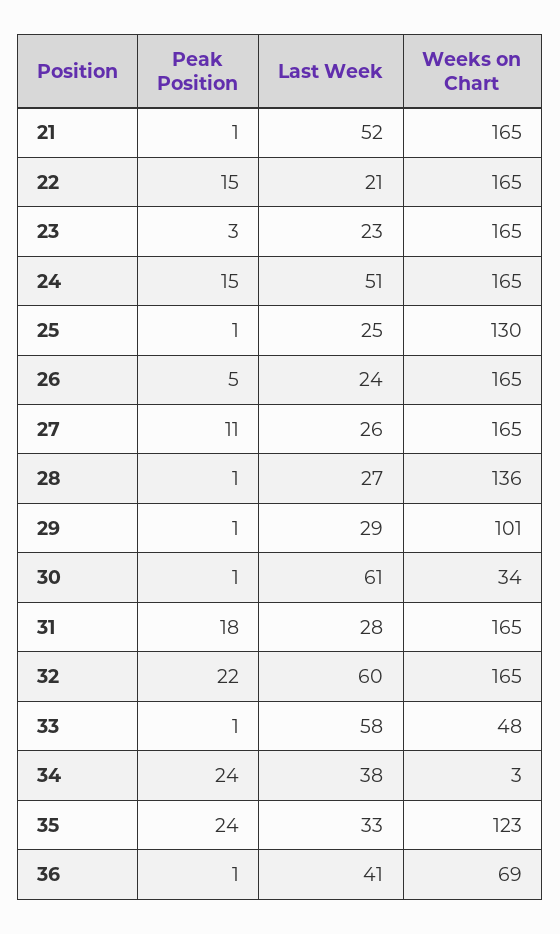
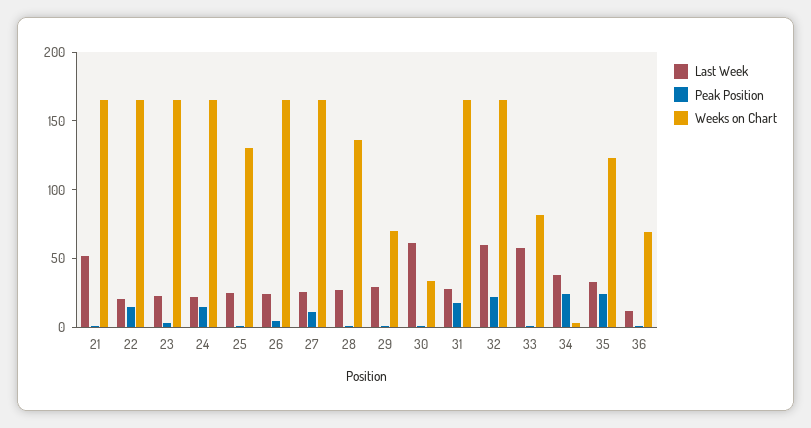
Last Week, 24: 51 -> 20
Weeks on Chart, 29: 101 -> 70
Weeks on Chart, 33: 48 -> 80
Last Week, 36: 41 -> 10

